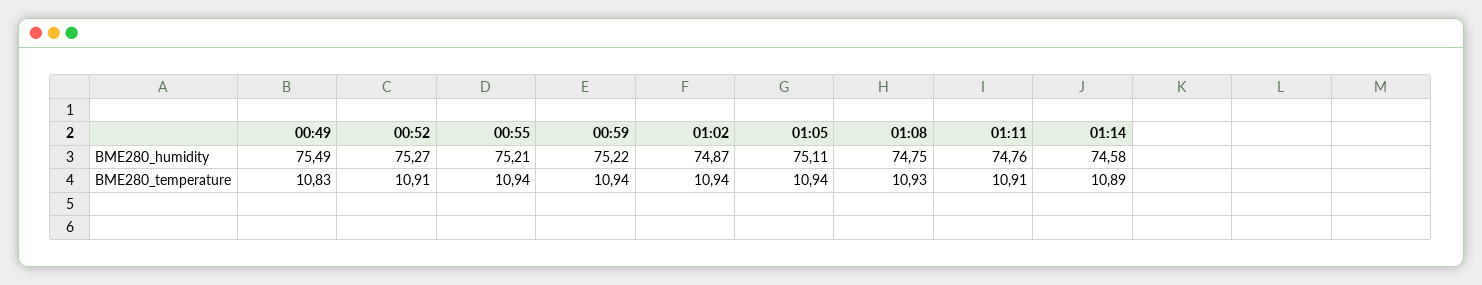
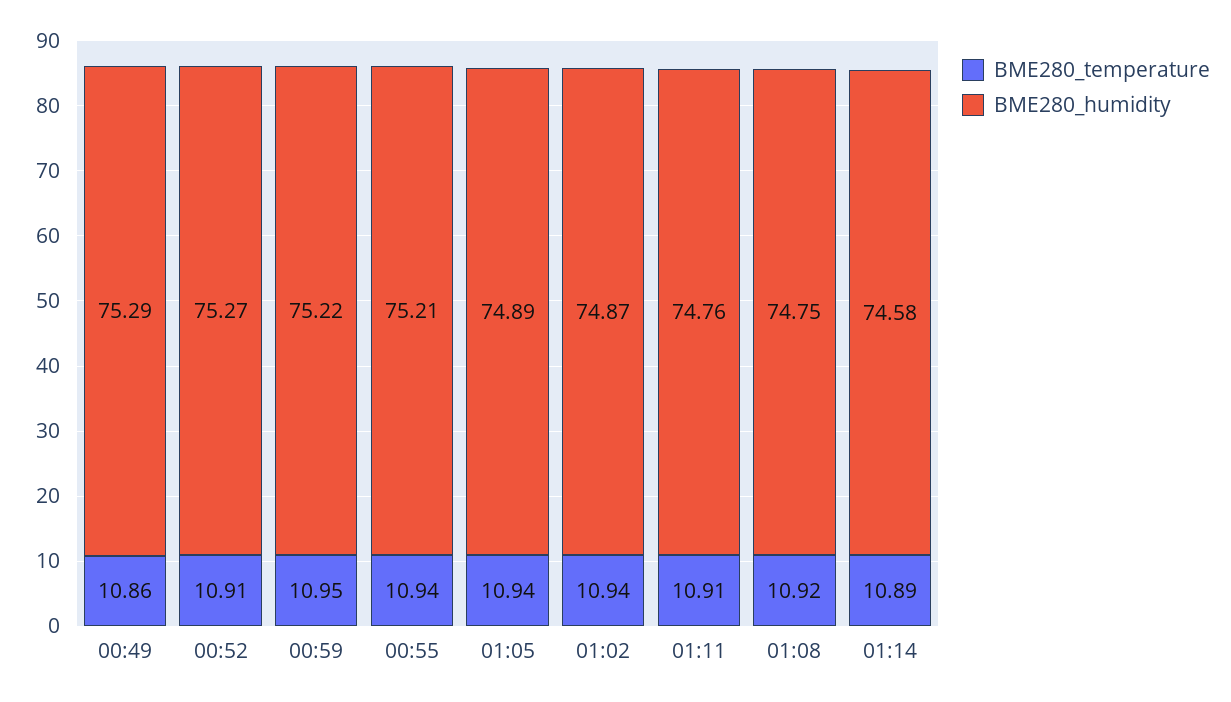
BME280_humidity, 00:49: 75.49 -> 75.29
BME280_humidity, 01:05: 75.11 -> 74.89
BME280_temperature, 00:49: 10.83 -> 10.86
BME280_temperature, 00:59: 10.94 -> 10.95
BME280_temperature, 01:08: 10.93 -> 10.92

